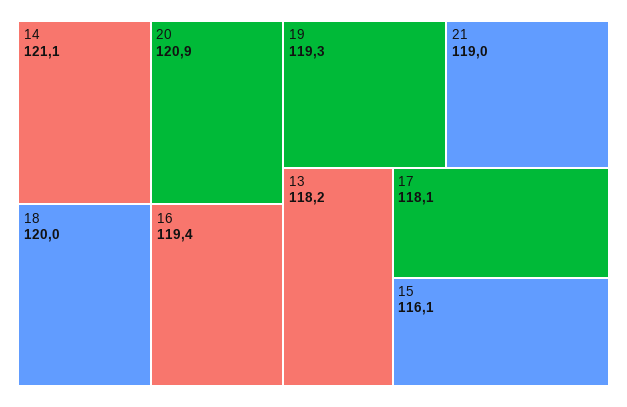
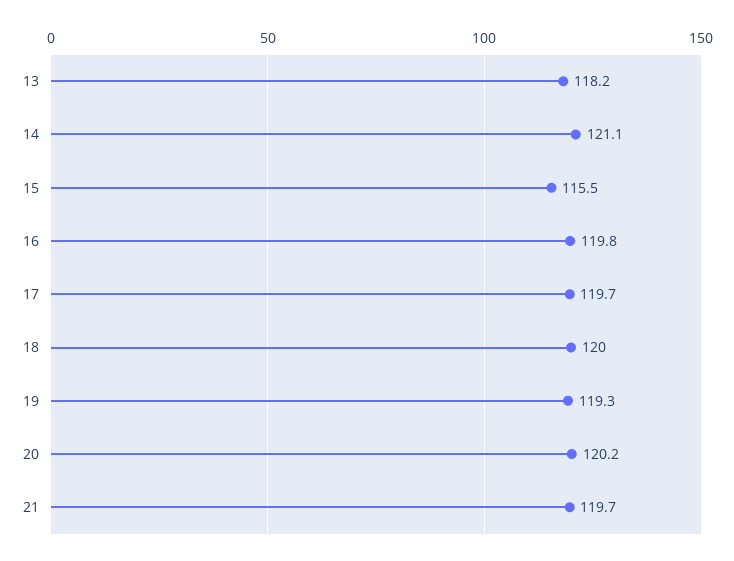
20: 120.9 -> 120.2
16: 119.4 -> 119.8
21: 119 -> 119.7
17: 118.1 -> 119.7
15: 116.1 -> 115.5

